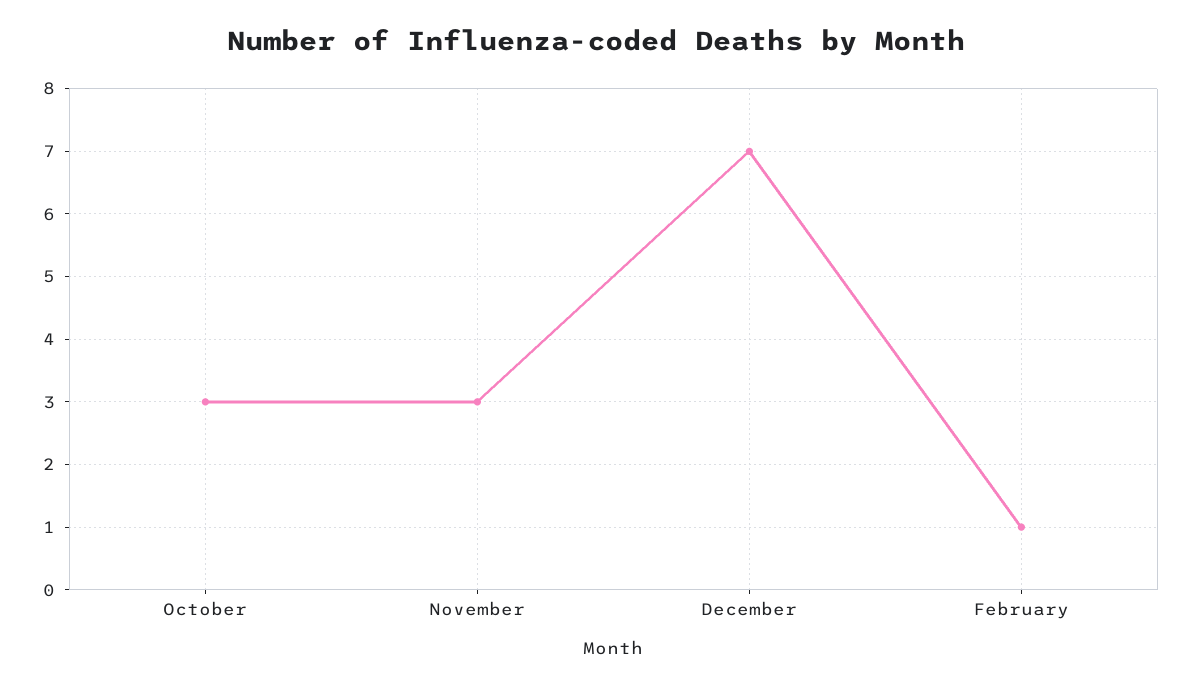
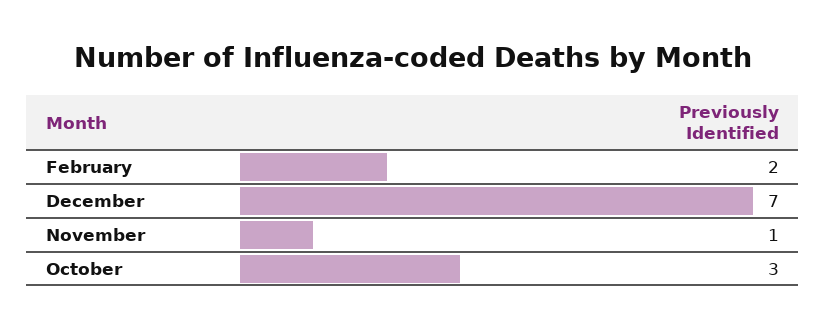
November: 3 -> 1
February: 1 -> 2

